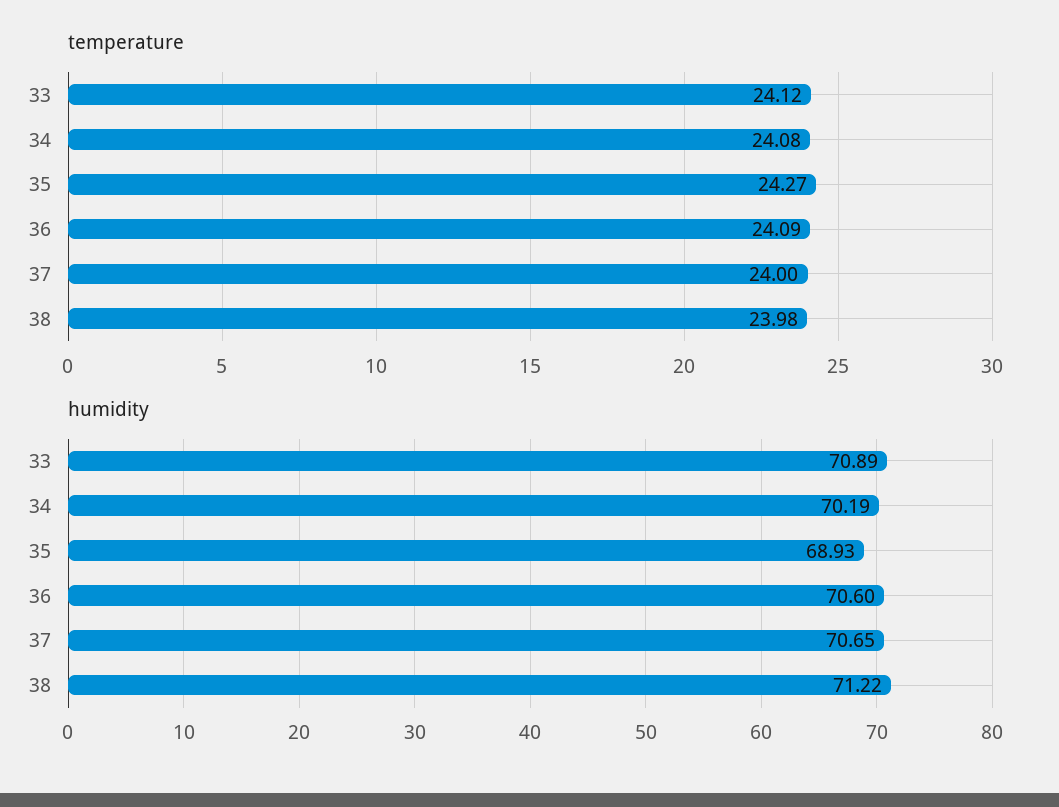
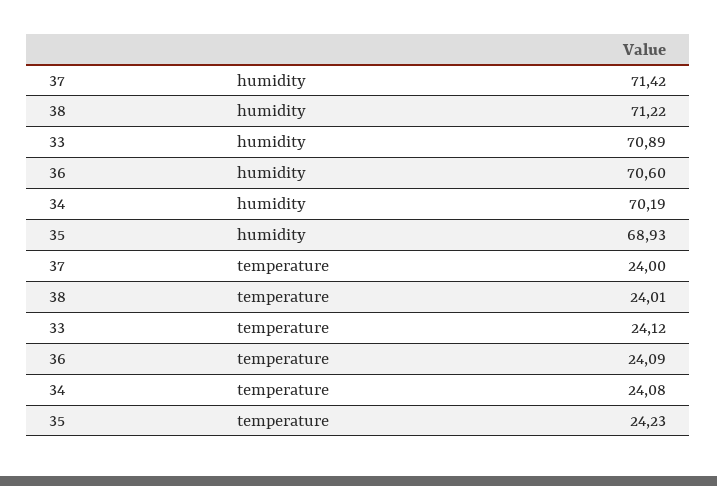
temperature, 35: 24.27 -> 24.23
temperature, 38: 23.98 -> 24.01
humidity, 37: 70.65 -> 71.42

